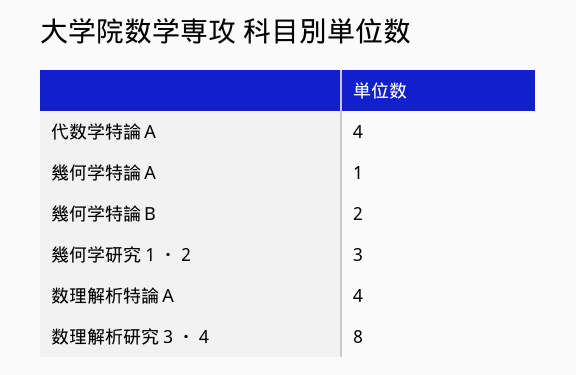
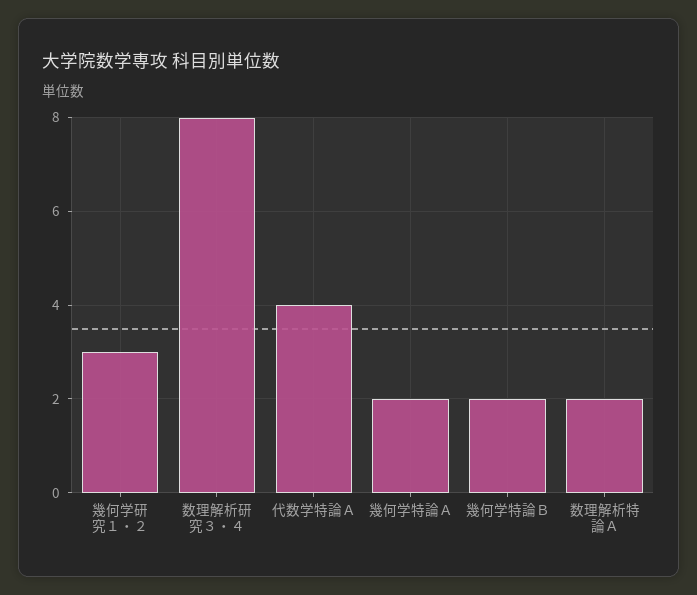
幾何学特論Ａ: 1 -> 2
数理解析特論Ａ: 4 -> 2

